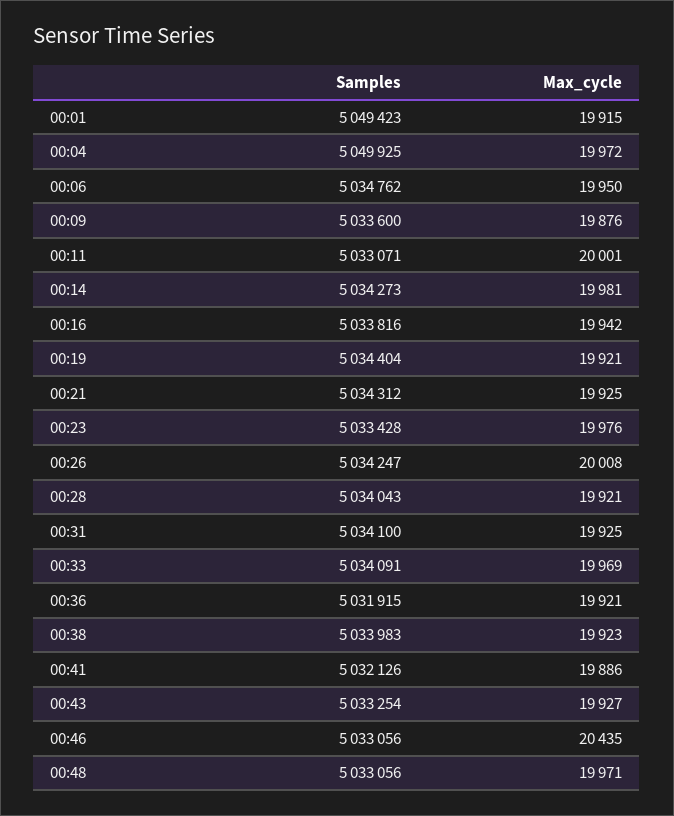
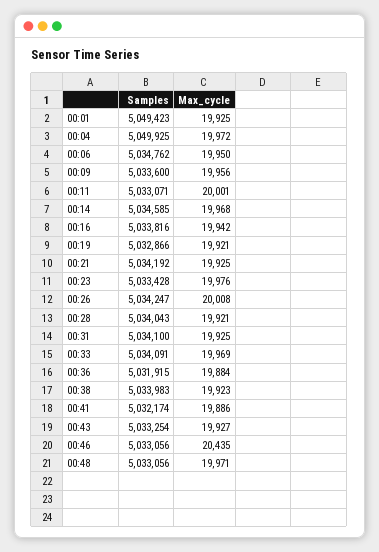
Max_cycle, 00:01: 19915 -> 19925
Max_cycle, 00:09: 19876 -> 19956
Samples, 00:14: 5034273 -> 5034585
Max_cycle, 00:14: 19981 -> 19968
Samples, 00:19: 5034404 -> 5032866
Samples, 00:21: 5034312 -> 5034192
Max_cycle, 00:36: 19921 -> 19884
Samples, 00:41: 5032126 -> 5032174

